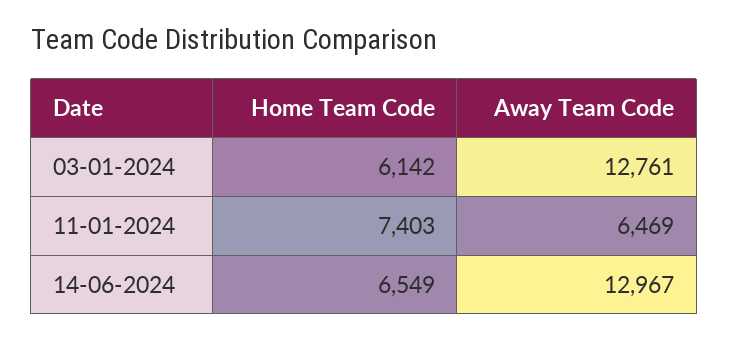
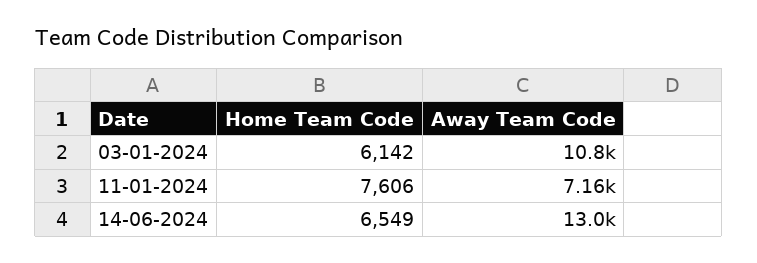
Away Team Code, 03-01-2024: 12761 -> 10800
Home Team Code, 11-01-2024: 7403 -> 7606
Away Team Code, 11-01-2024: 6469 -> 7160

